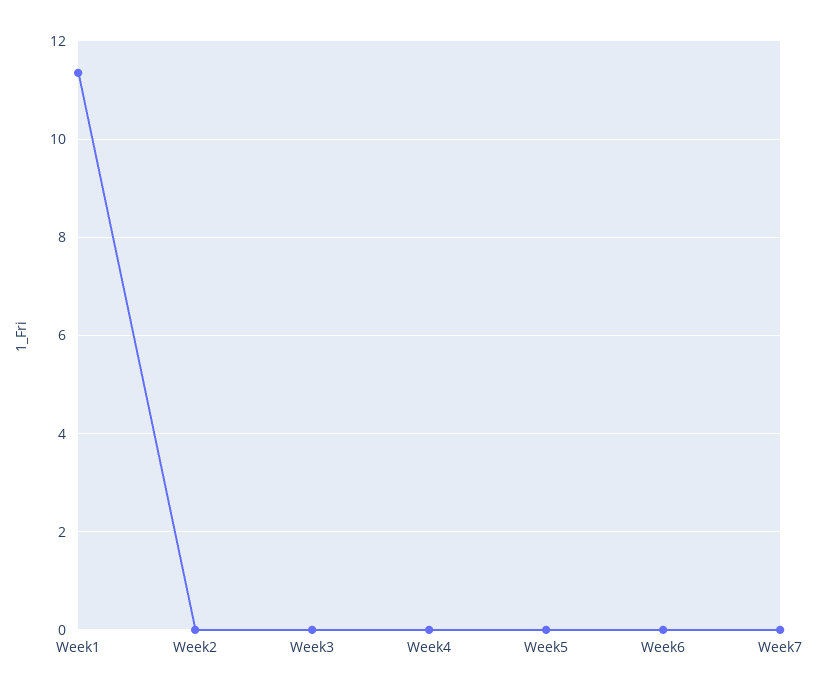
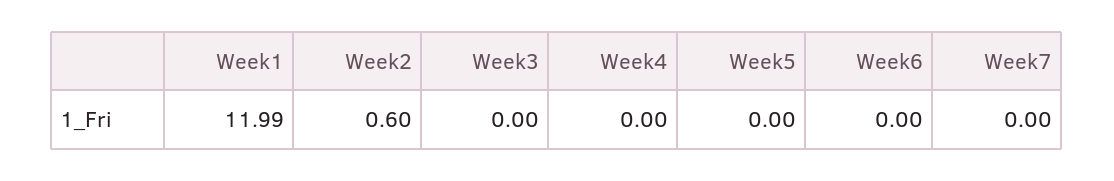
Week1: 11.4 -> 11.99
Week2: 0 -> 0.6

